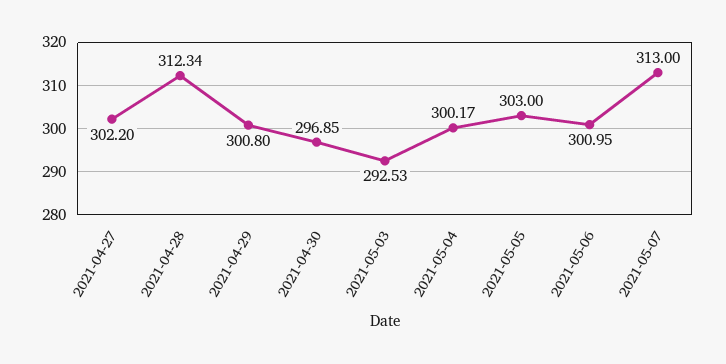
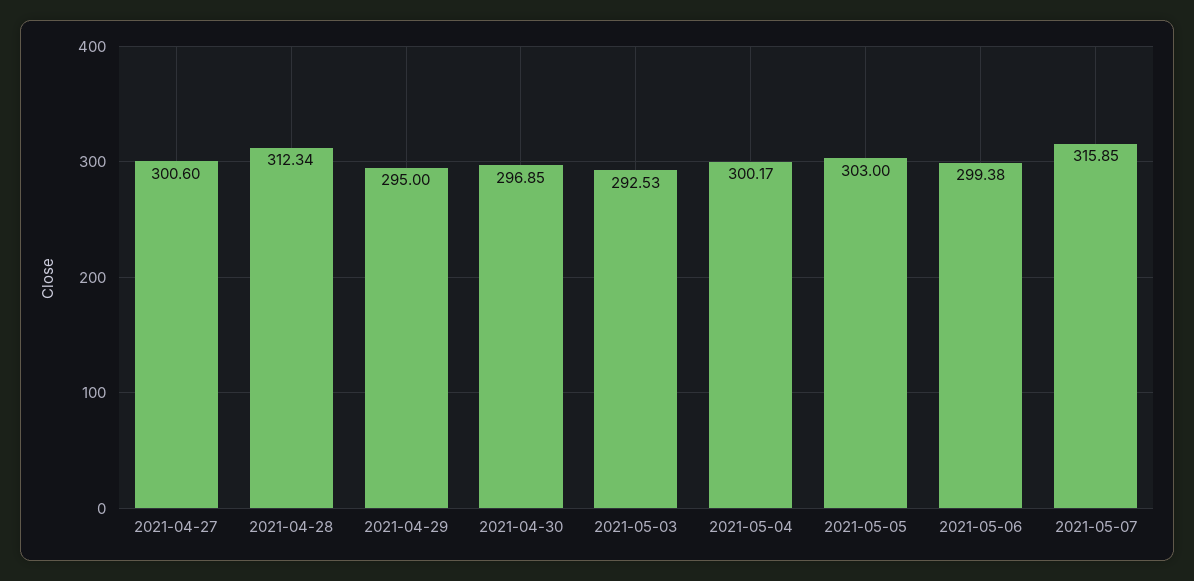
2021-04-27: 302.2 -> 300.6
2021-04-29: 300.8 -> 295
2021-05-06: 300.95 -> 299.38
2021-05-07: 313 -> 315.85

